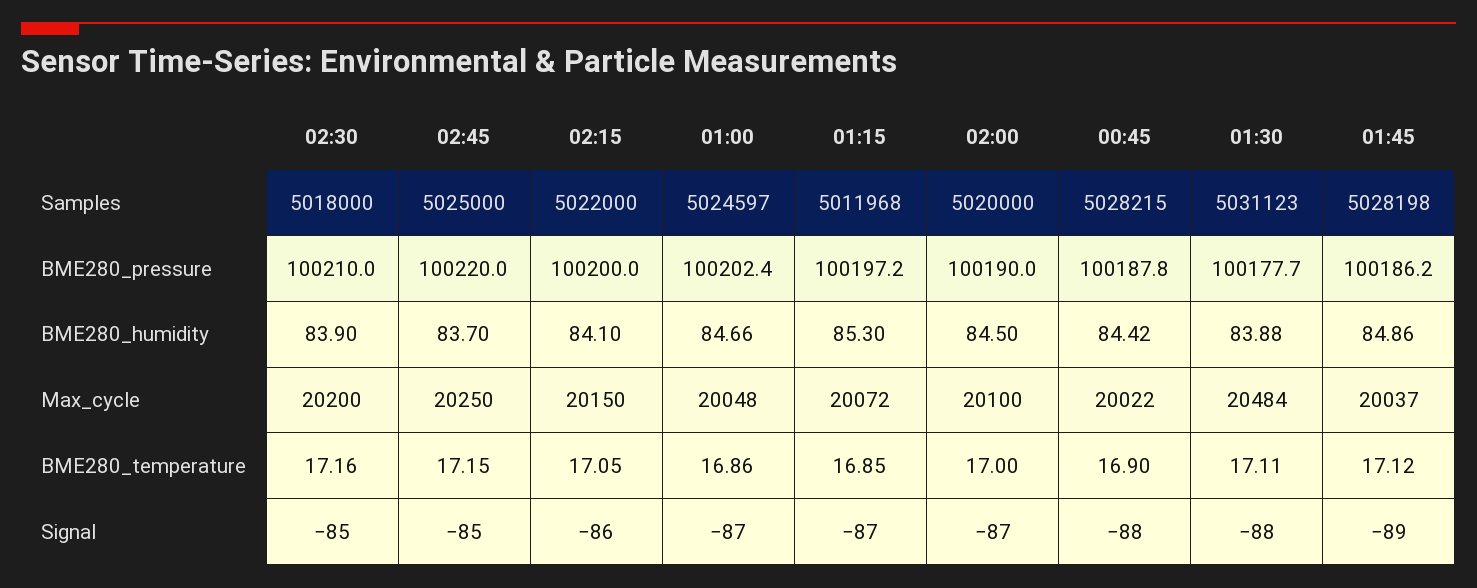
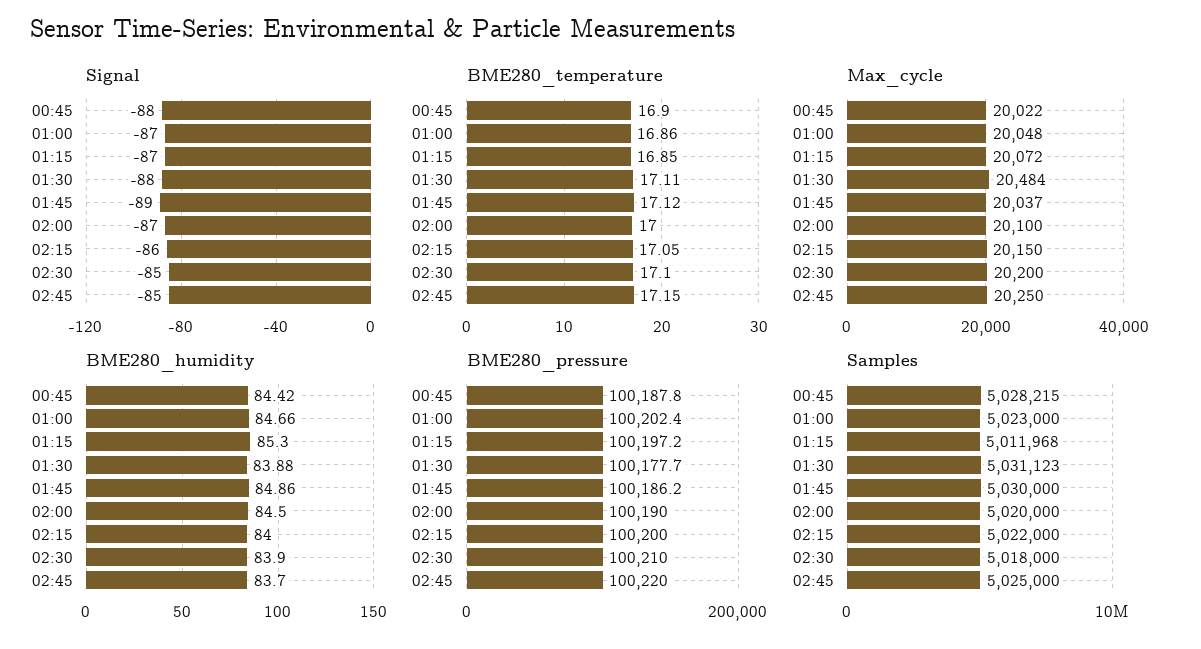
Samples, 01:00: 5024597 -> 5023000
Samples, 01:45: 5028198 -> 5030000
BME280_humidity, 02:15: 84.1 -> 84
BME280_temperature, 02:30: 17.16 -> 17.1

